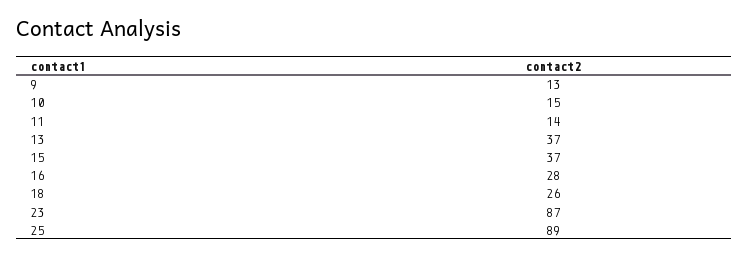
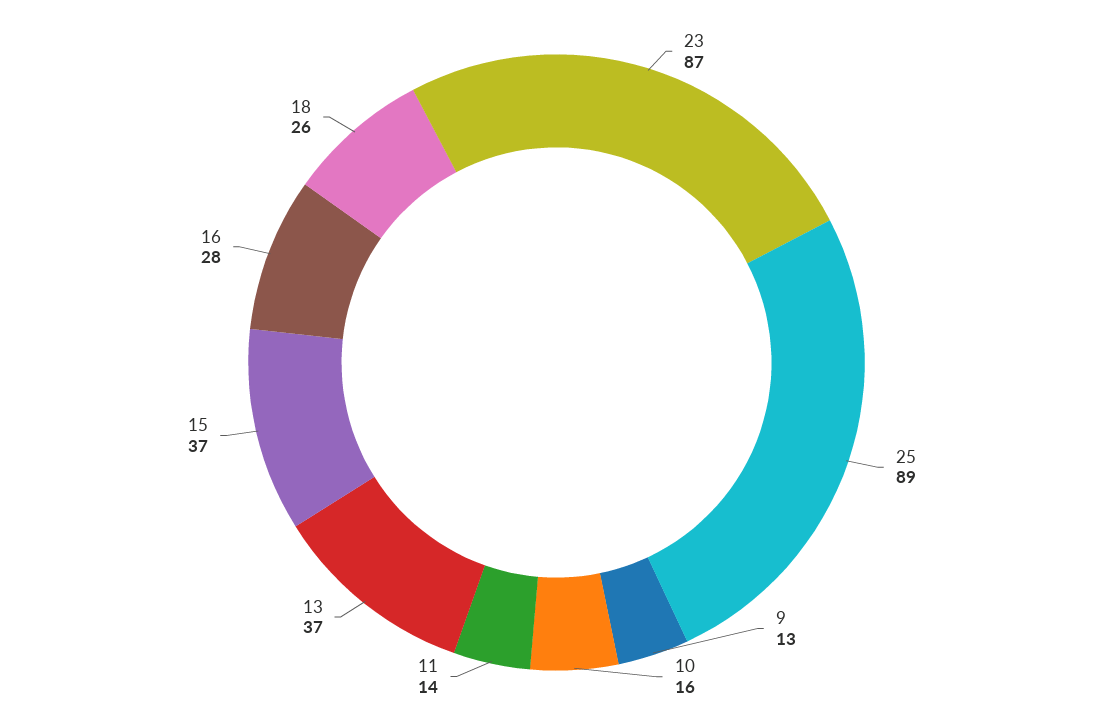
10: 15 -> 16

